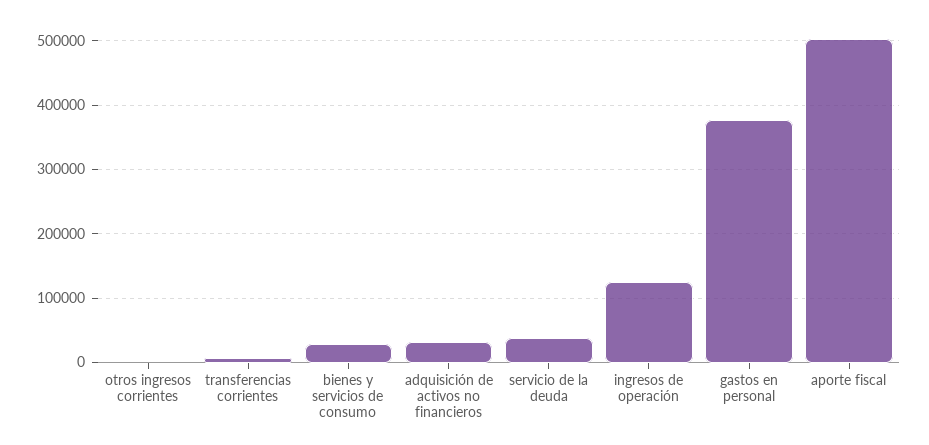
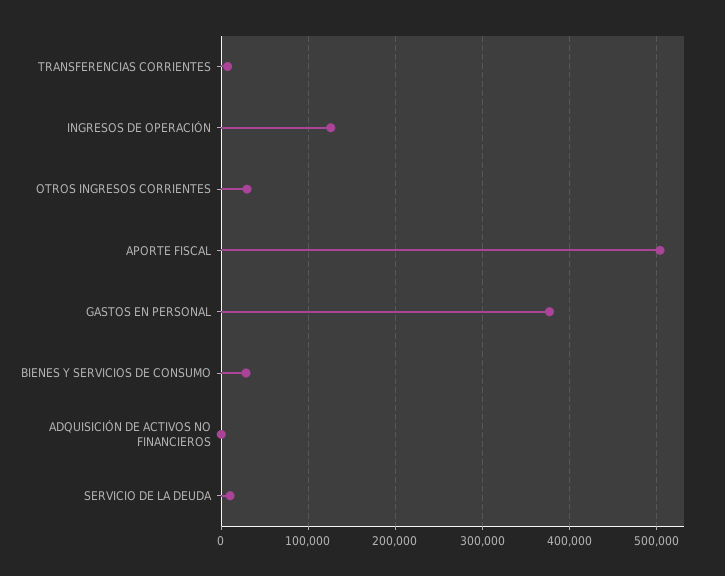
otros ingresos corrientes: 0 -> 30000
adquisición de activos no financieros: 30000 -> 0
servicio de la deuda: 40000 -> 10000

